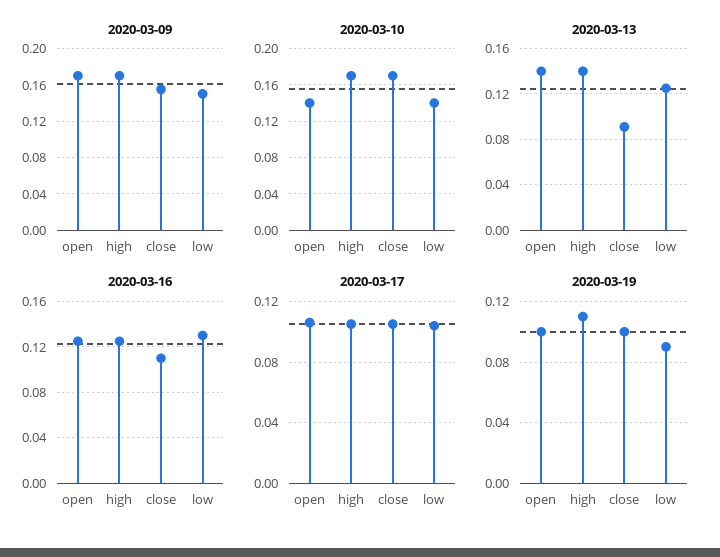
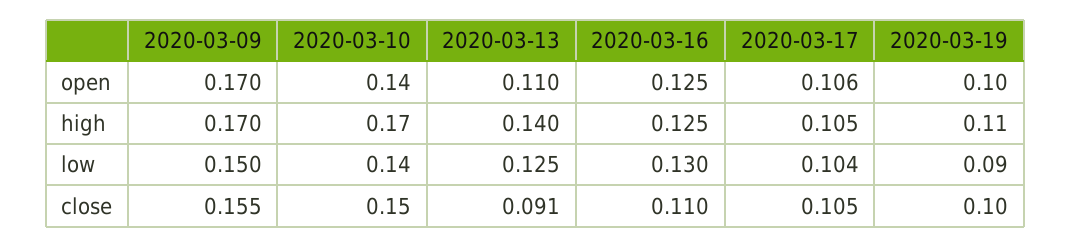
2020-03-10, close: 0.17 -> 0.15
2020-03-13, open: 0.14 -> 0.11

